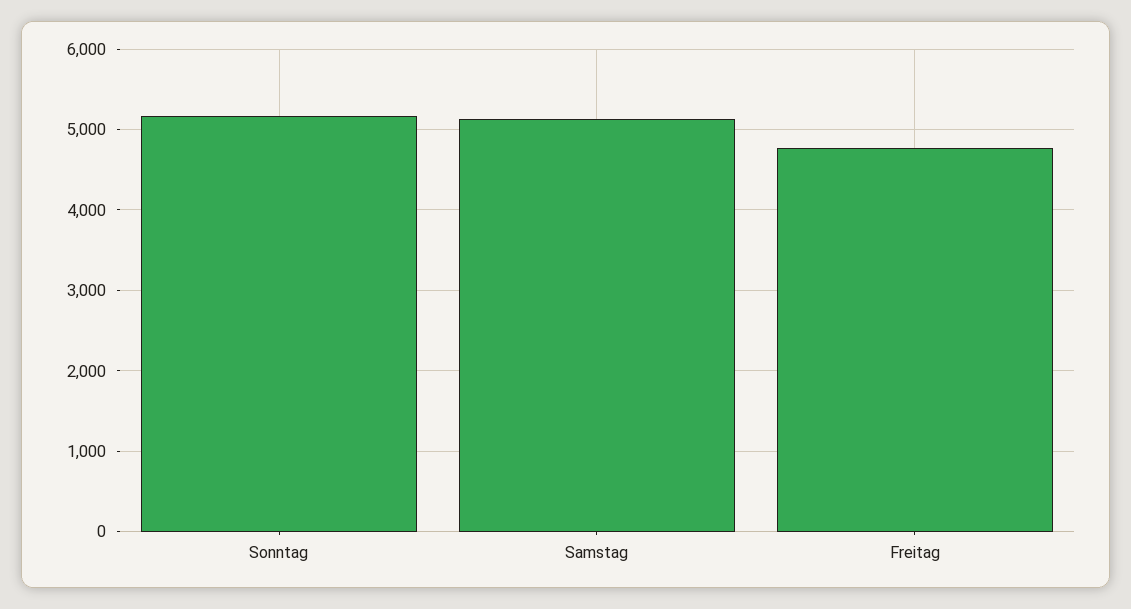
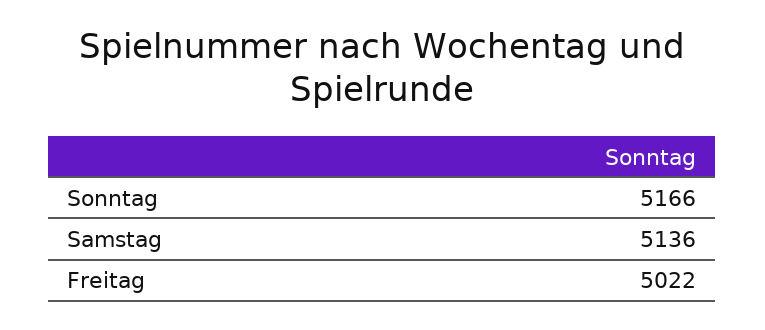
Freitag: 4800 -> 5022

